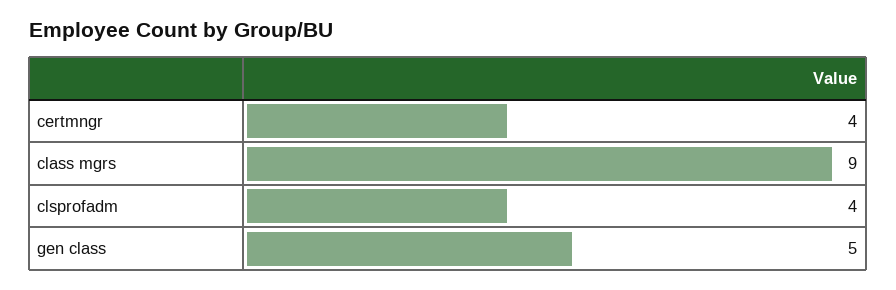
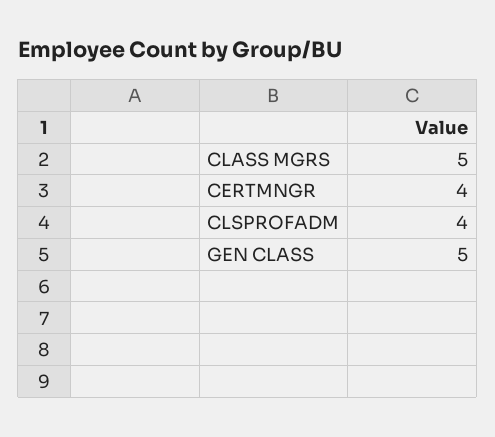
class mgrs: 9 -> 5

